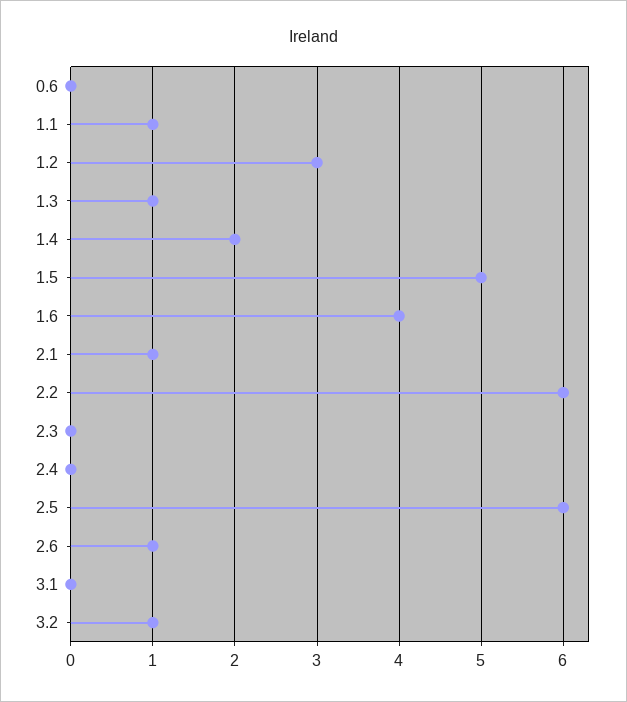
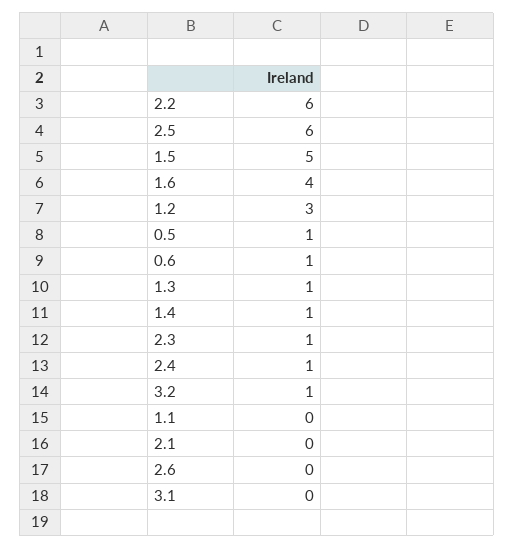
0.6: 0 -> 1
1.1: 1 -> 0
1.4: 2 -> 1
2.1: 1 -> 0
2.3: 0 -> 1
2.4: 0 -> 1
2.6: 1 -> 0
0.5: none -> 1

